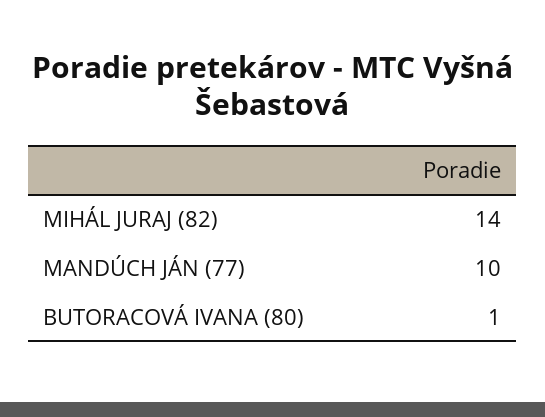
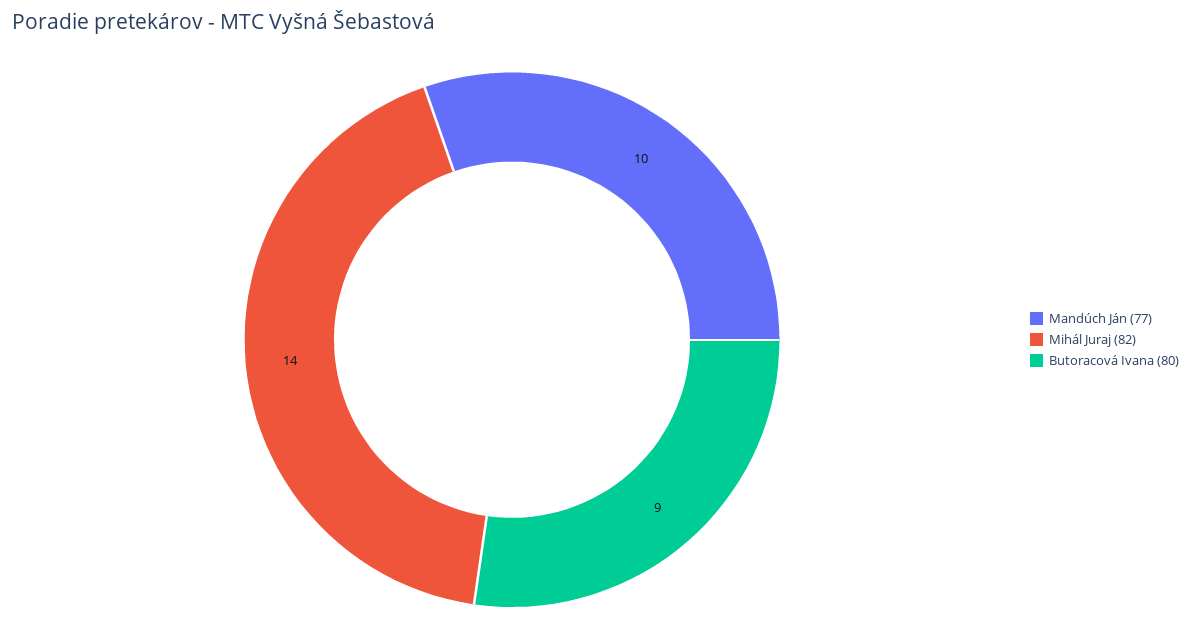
BUTORACOVÁ IVANA (80): 1 -> 9

